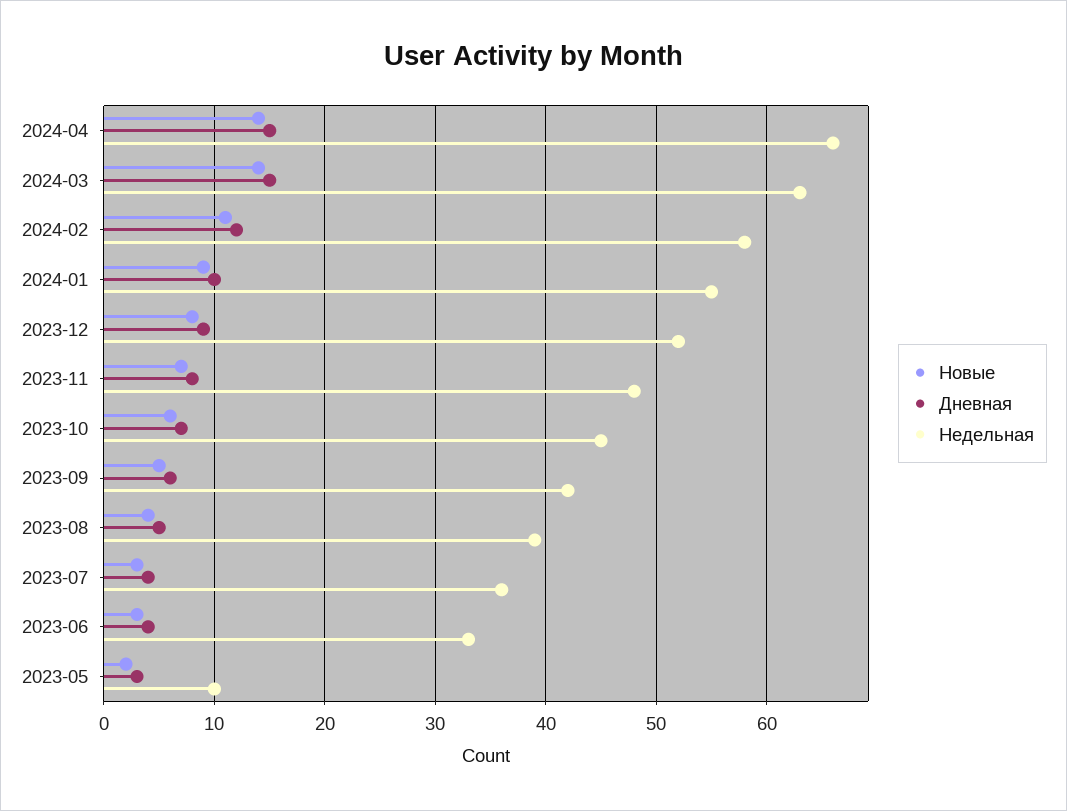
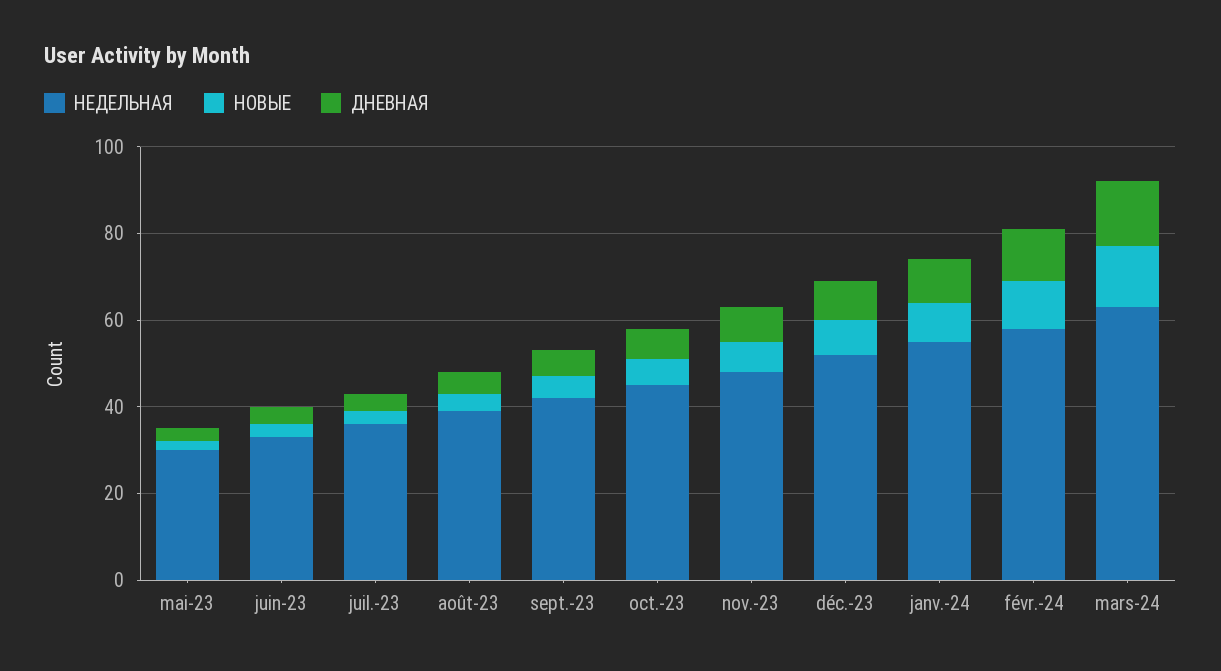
Новые, 2024-04: 14 -> none
Дневная, 2024-04: 15 -> none
Недельная, 2024-04: 66 -> none
Недельная, 2023-05: 10 -> 30

